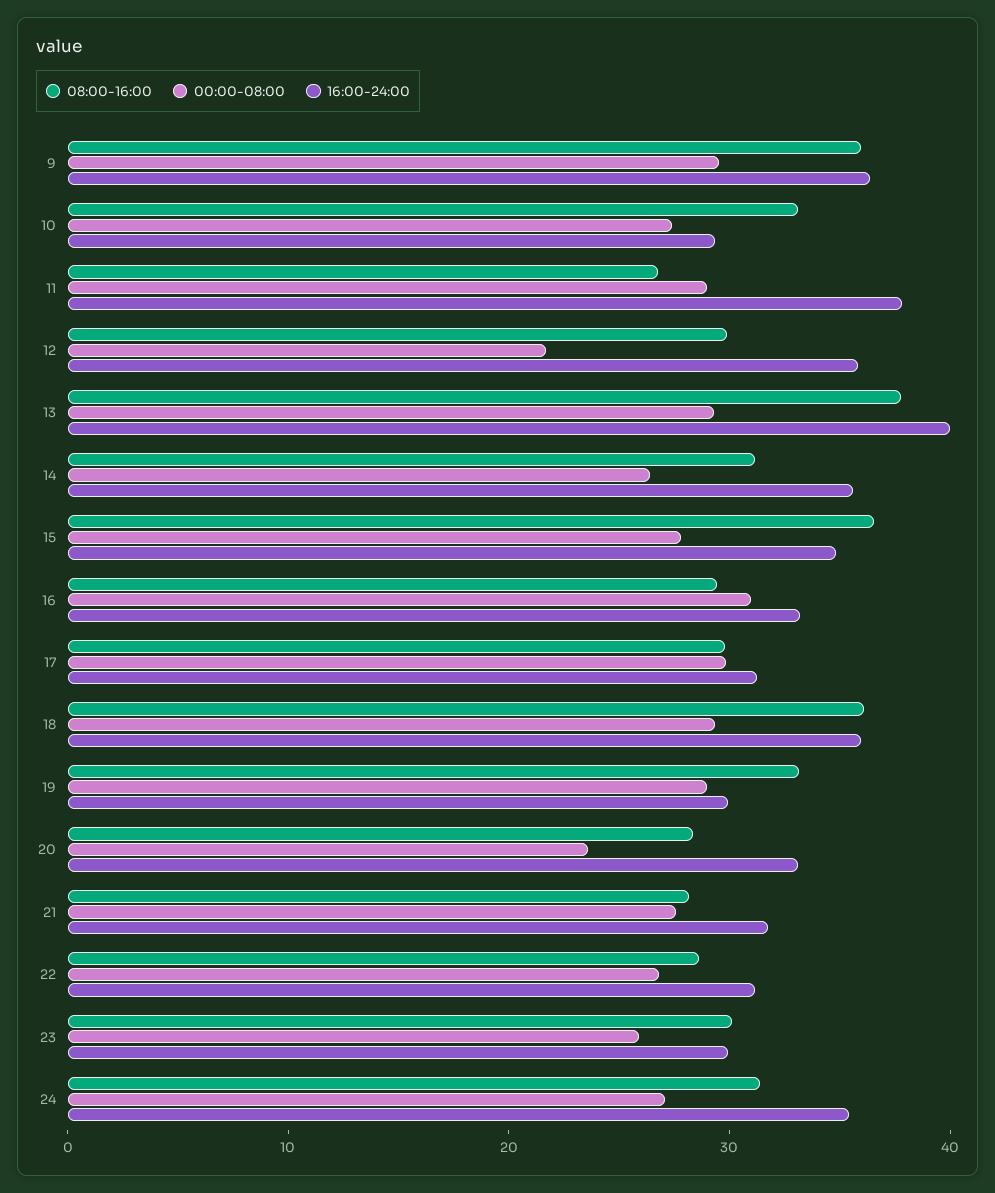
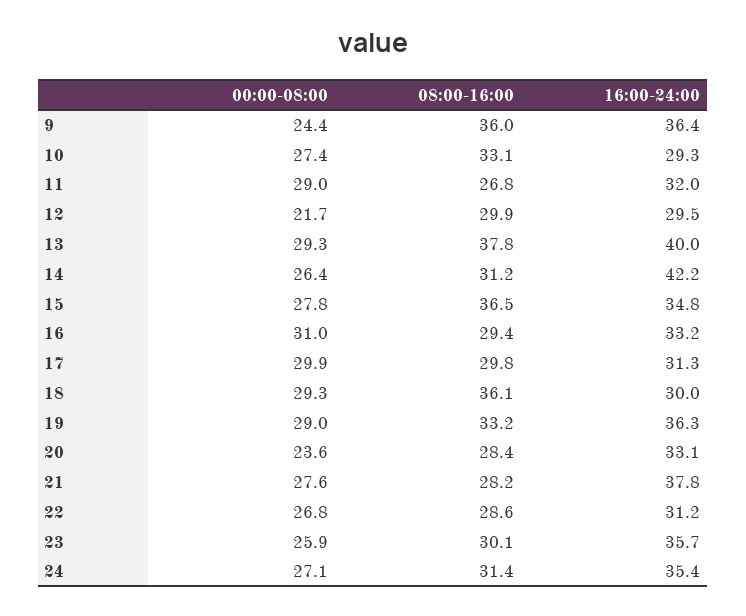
00:00-08:00, 9: 30 -> 24.4
16:00-24:00, 11: 38 -> 32
16:00-24:00, 12: 36 -> 29.5
16:00-24:00, 14: 36 -> 42.2
16:00-24:00, 18: 36 -> 30
16:00-24:00, 19: 30 -> 36.3
16:00-24:00, 21: 32 -> 37.8
16:00-24:00, 23: 30 -> 35.7

